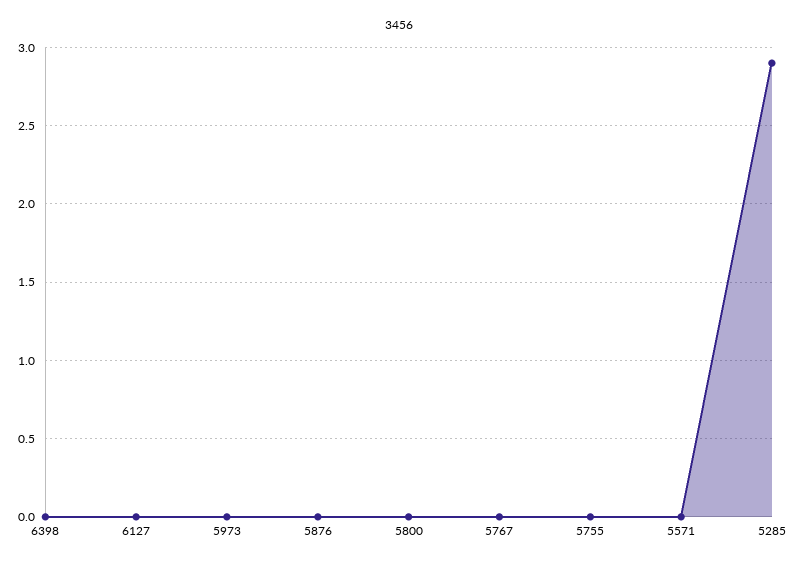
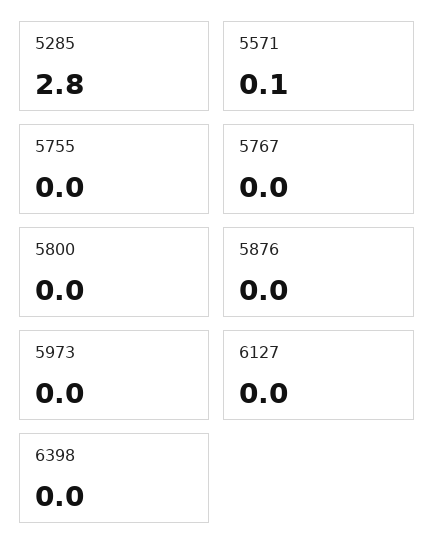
5571: 0 -> 0.1
5285: 2.9 -> 2.8

